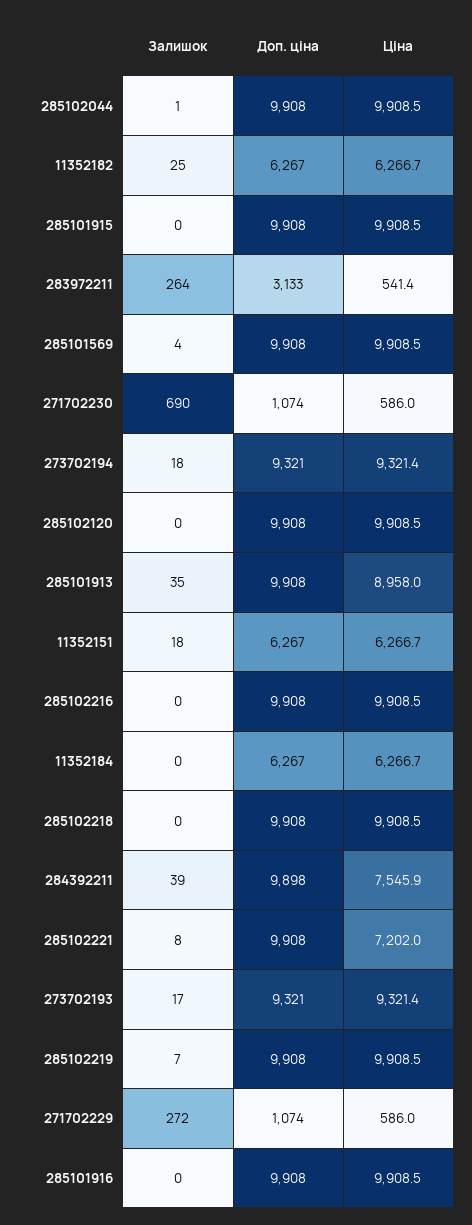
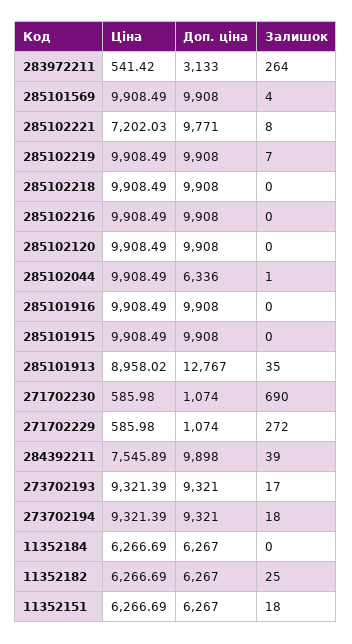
Доп. ціна, 285102044: 9908 -> 6336
Доп. ціна, 285101913: 9908 -> 12767
Доп. ціна, 285102221: 9908 -> 9771

